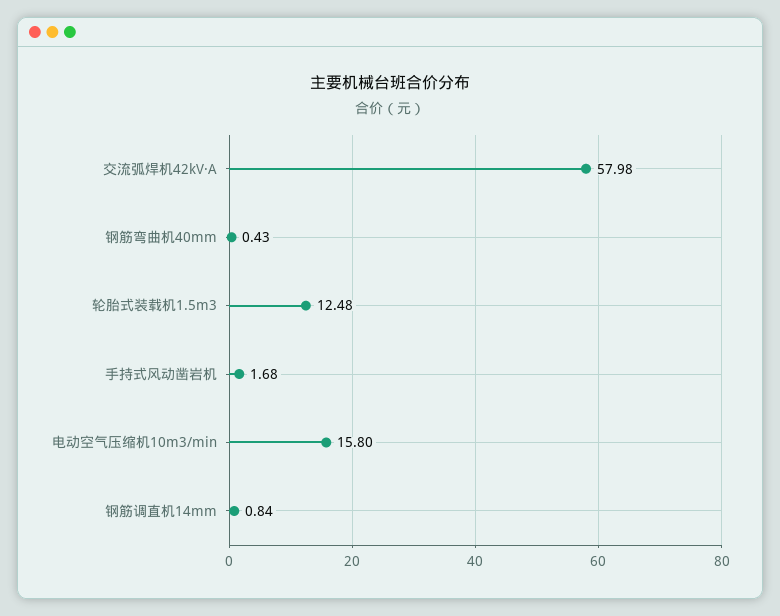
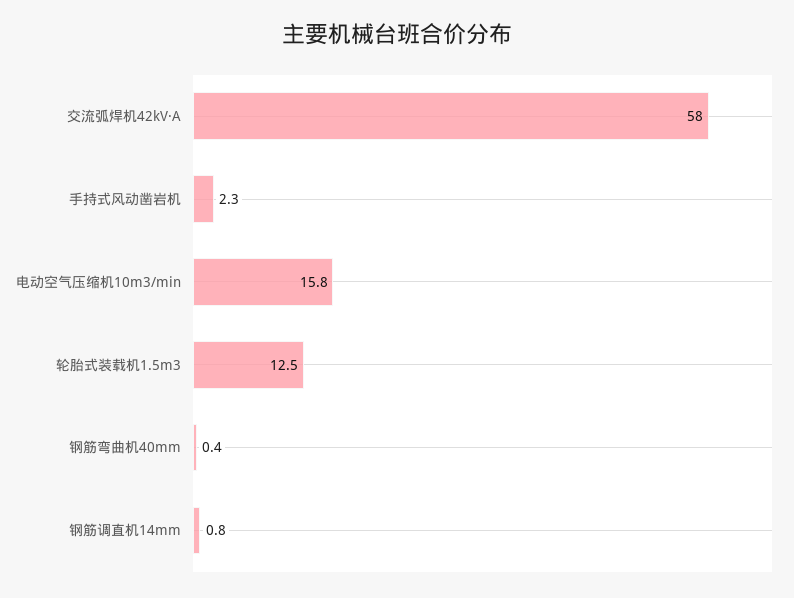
手持式风动凿岩机: 1.68 -> 2.3

